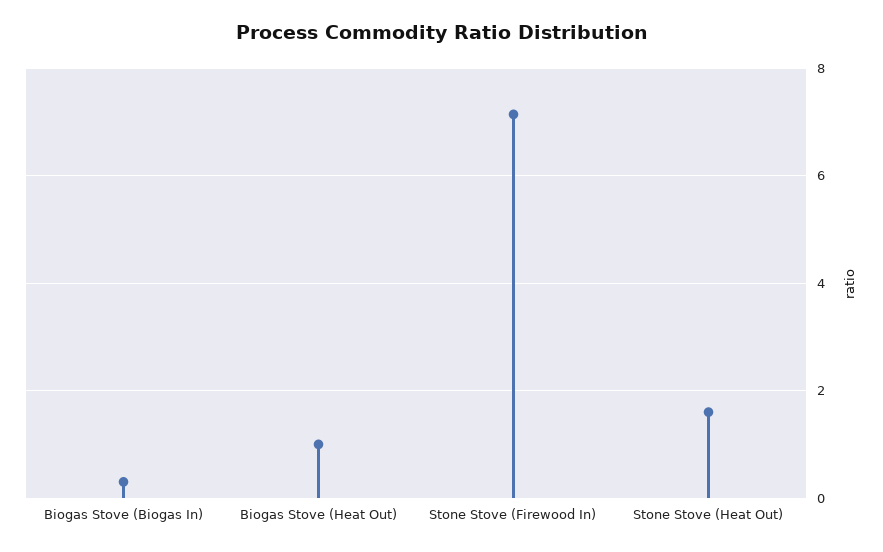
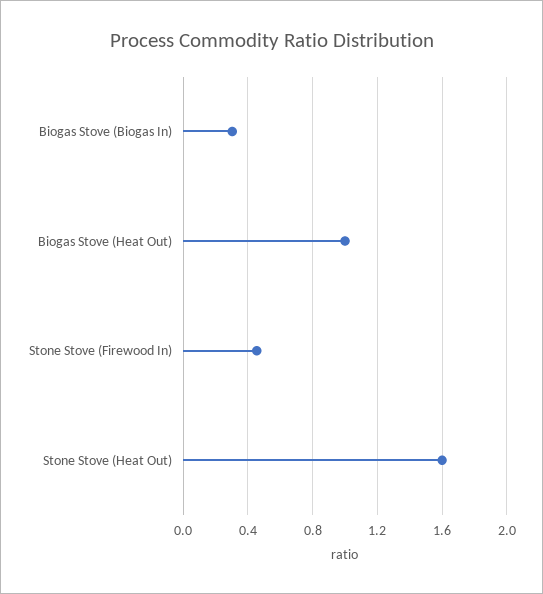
Stone Stove (Firewood In): 7.2 -> 0.45

